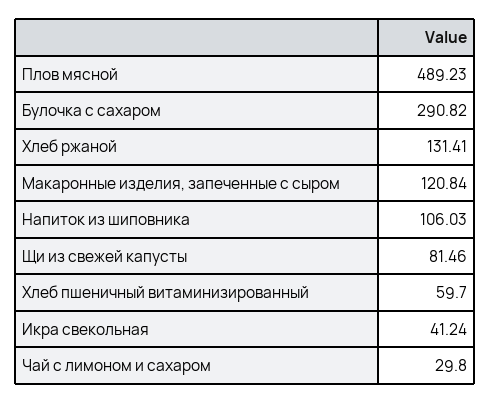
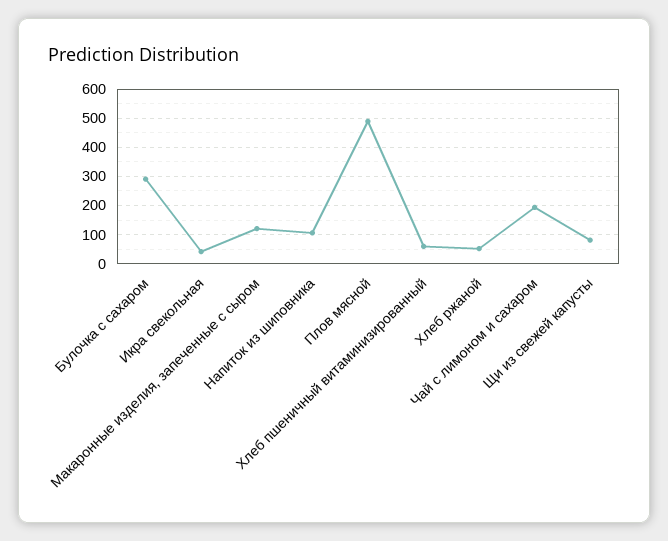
Хлеб ржаной: 131.41 -> 50
Чай с лимоном и сахаром: 29.8 -> 200

